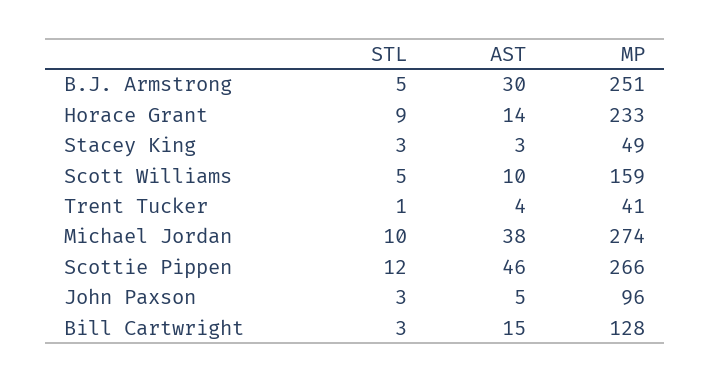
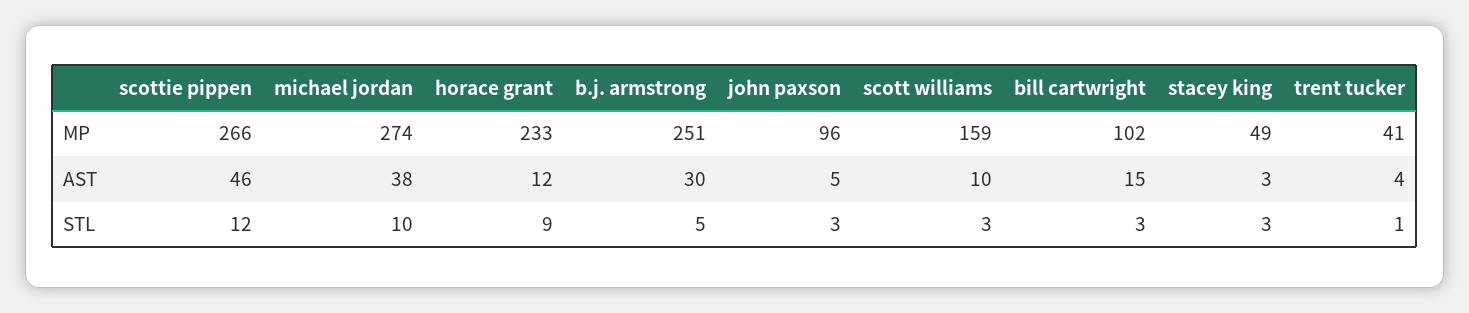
AST, Horace Grant: 14 -> 12
STL, Scott Williams: 5 -> 3
MP, Bill Cartwright: 128 -> 102

